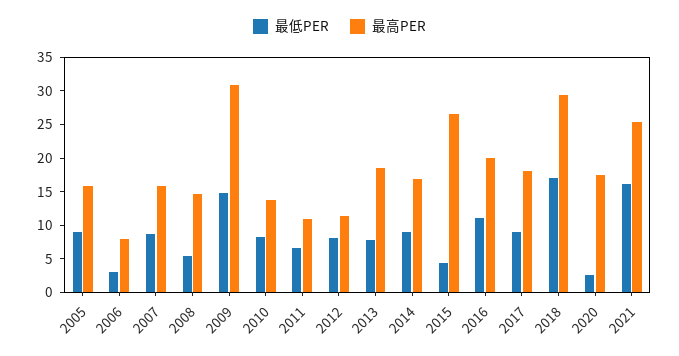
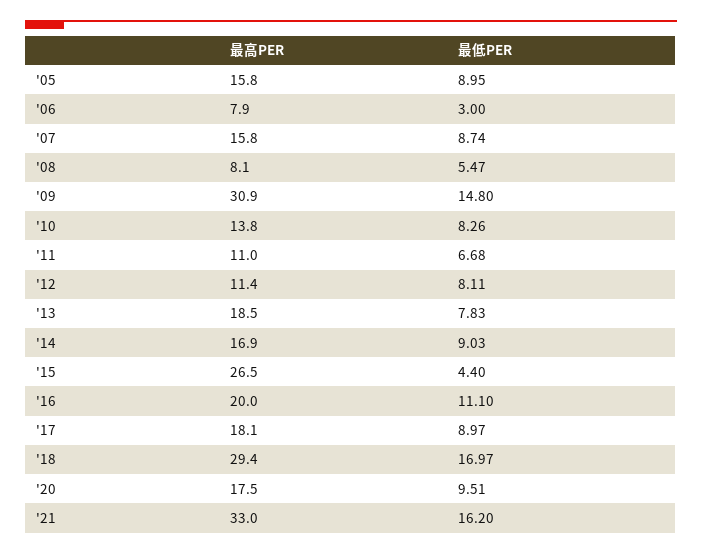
最高PER, 2008: 15 -> 8.1
最低PER, 2020: 2.5 -> 9.51
最高PER, 2021: 25 -> 33

